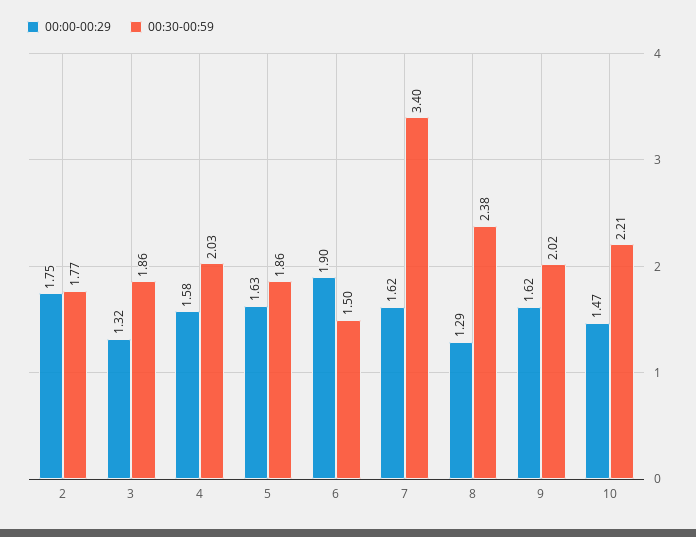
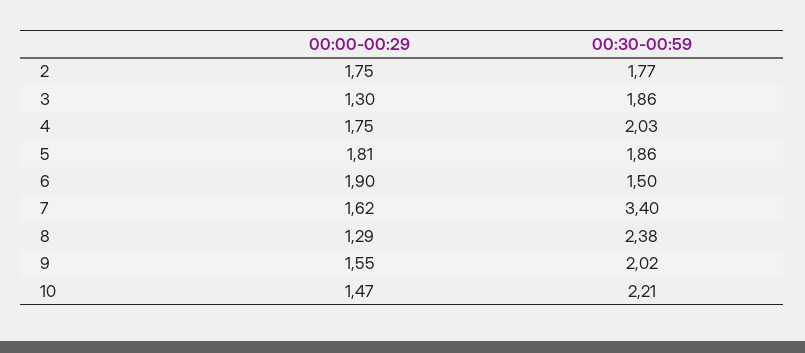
00:00-00:29, 3: 1.32 -> 1.3
00:00-00:29, 4: 1.58 -> 1.75
00:00-00:29, 5: 1.63 -> 1.81
00:00-00:29, 9: 1.62 -> 1.55

